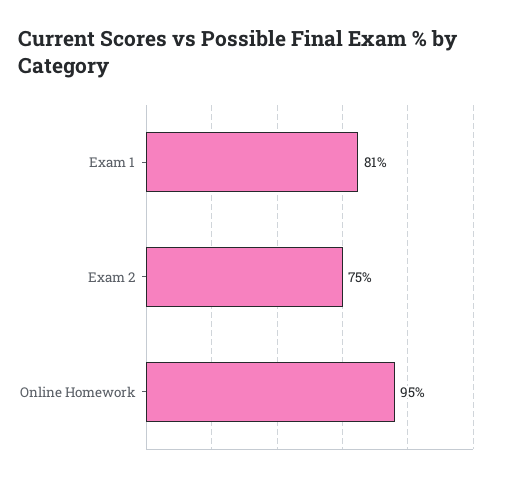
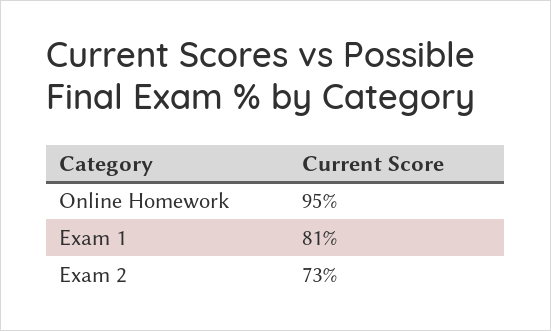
Exam 2: 75 -> 73

